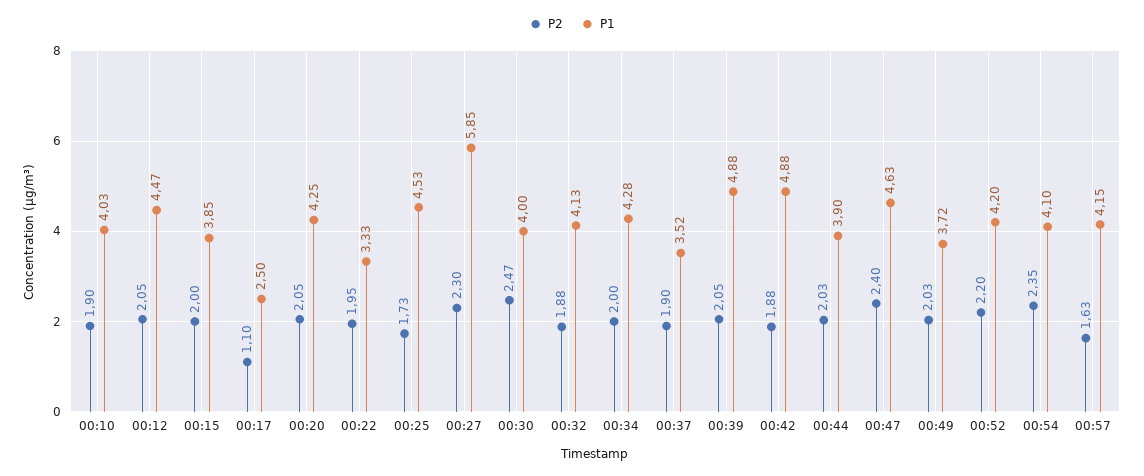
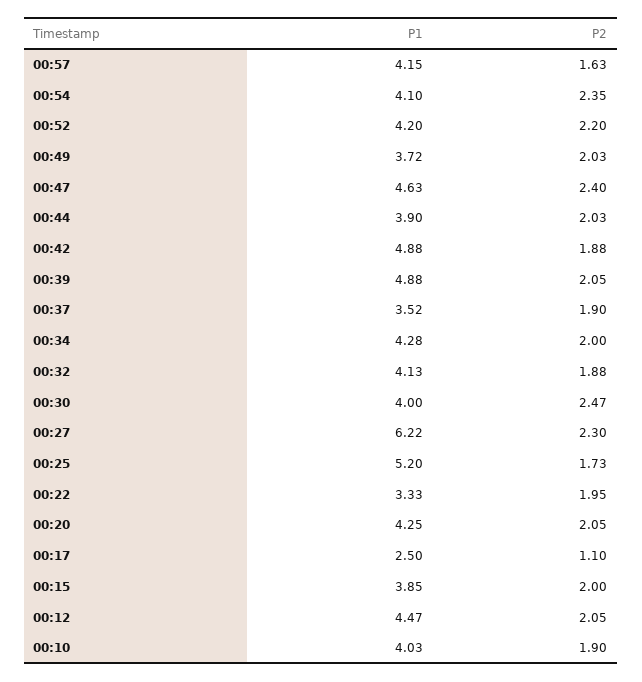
P1, 00:25: 4.53 -> 5.2
P1, 00:27: 5.85 -> 6.22

